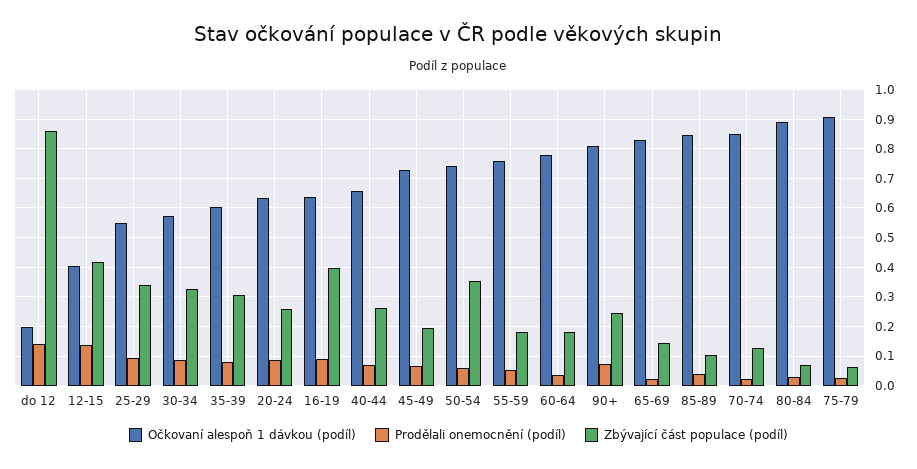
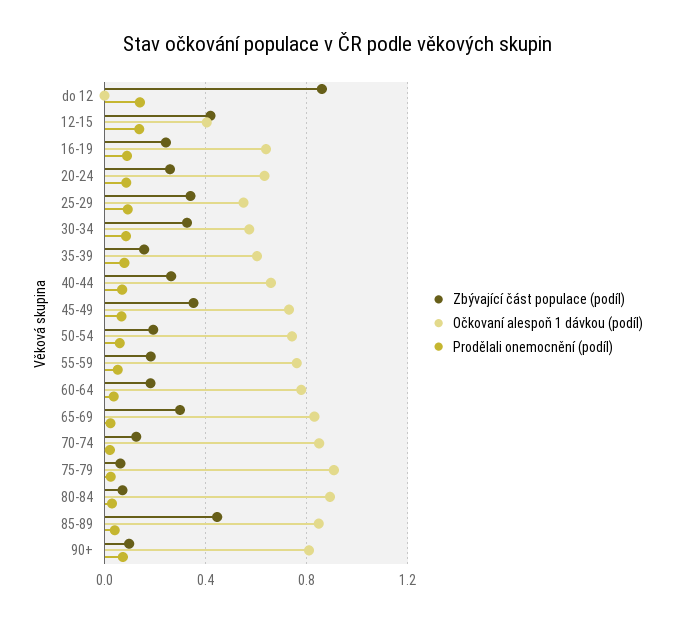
Očkovaní alespoň 1 dávkou (podíl), do 12: 0.2 -> 0
Zbývající část populace (podíl), 35-39: 0.3 -> 0.15
Zbývající část populace (podíl), 16-19: 0.4 -> 0.25
Zbývající část populace (podíl), 45-49: 0.2 -> 0.35
Zbývající část populace (podíl), 50-54: 0.35 -> 0.2
Zbývající část populace (podíl), 90+: 0.25 -> 0.1
Zbývající část populace (podíl), 65-69: 0.15 -> 0.3
Zbývající část populace (podíl), 85-89: 0.1 -> 0.45

